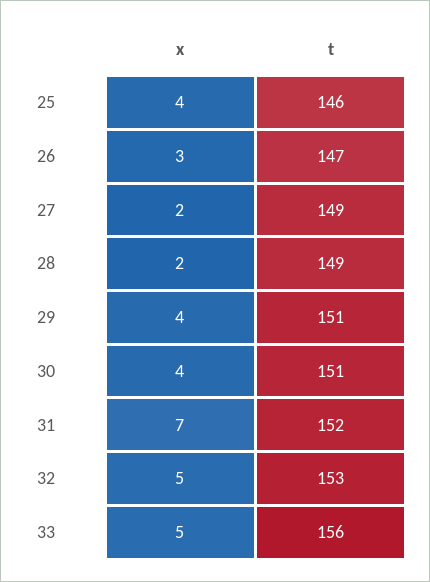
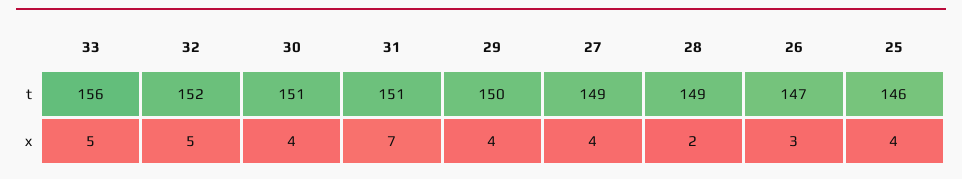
x, 27: 2 -> 4
t, 29: 151 -> 150
t, 31: 152 -> 151
t, 32: 153 -> 152

